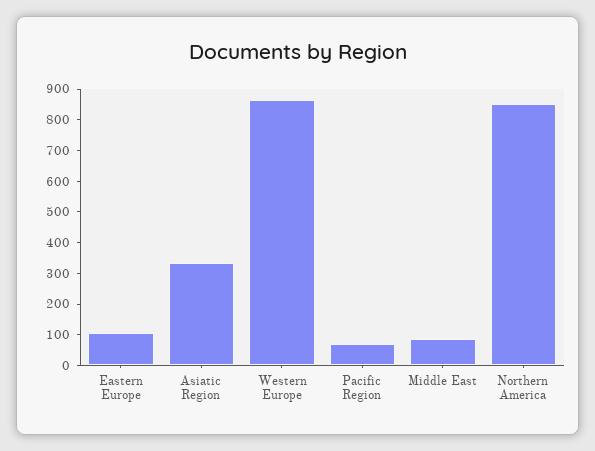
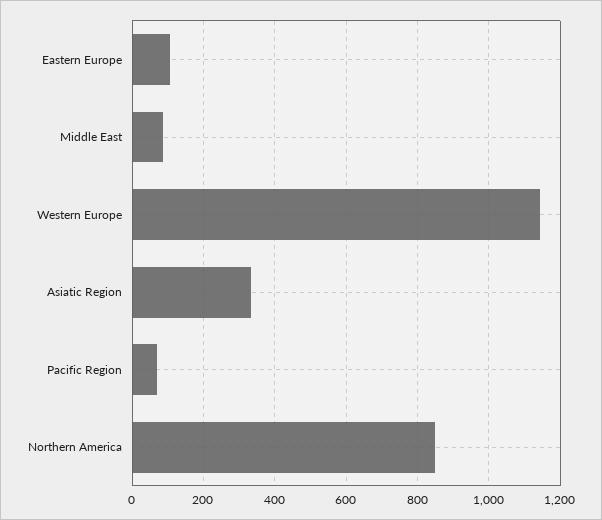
Western Europe: 850 -> 1140

